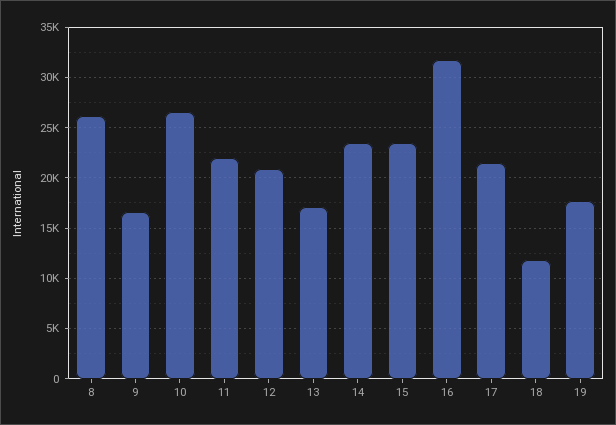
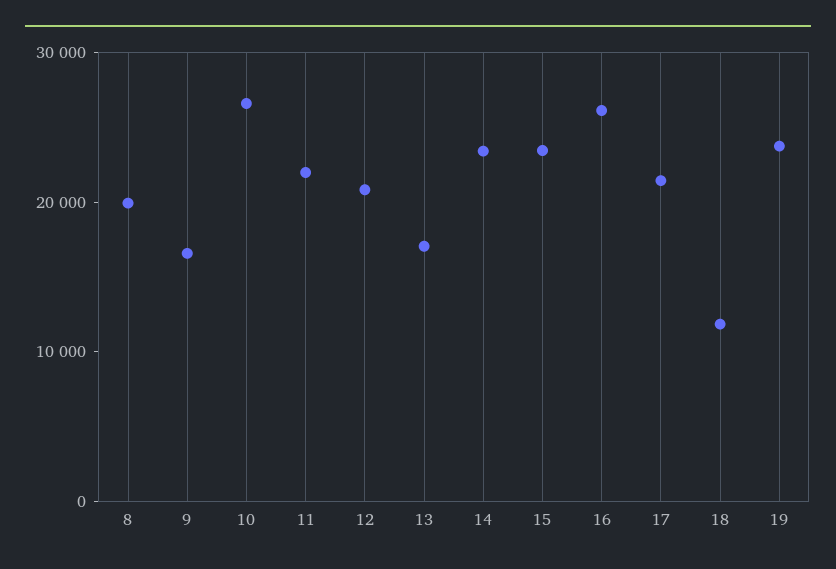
8: 26000 -> 20000
16: 32000 -> 26000
19: 18000 -> 24000

